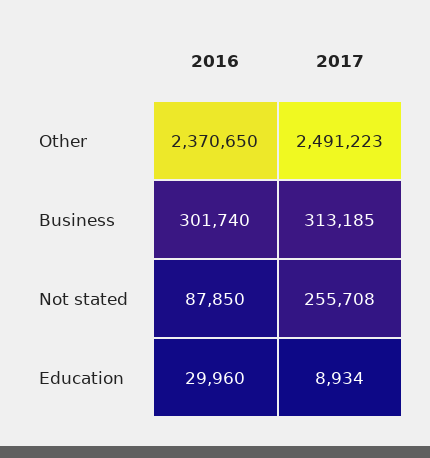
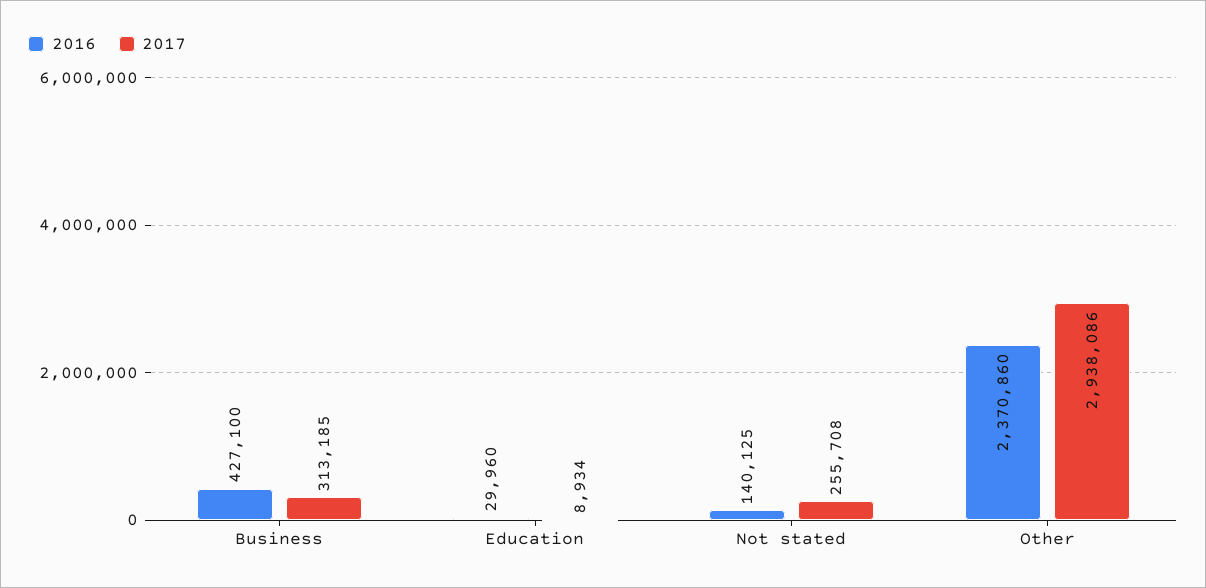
2016, Other: 2370650 -> 2370860
2017, Other: 2491223 -> 2938086
2016, Business: 301740 -> 427100
2016, Not stated: 87850 -> 140125

